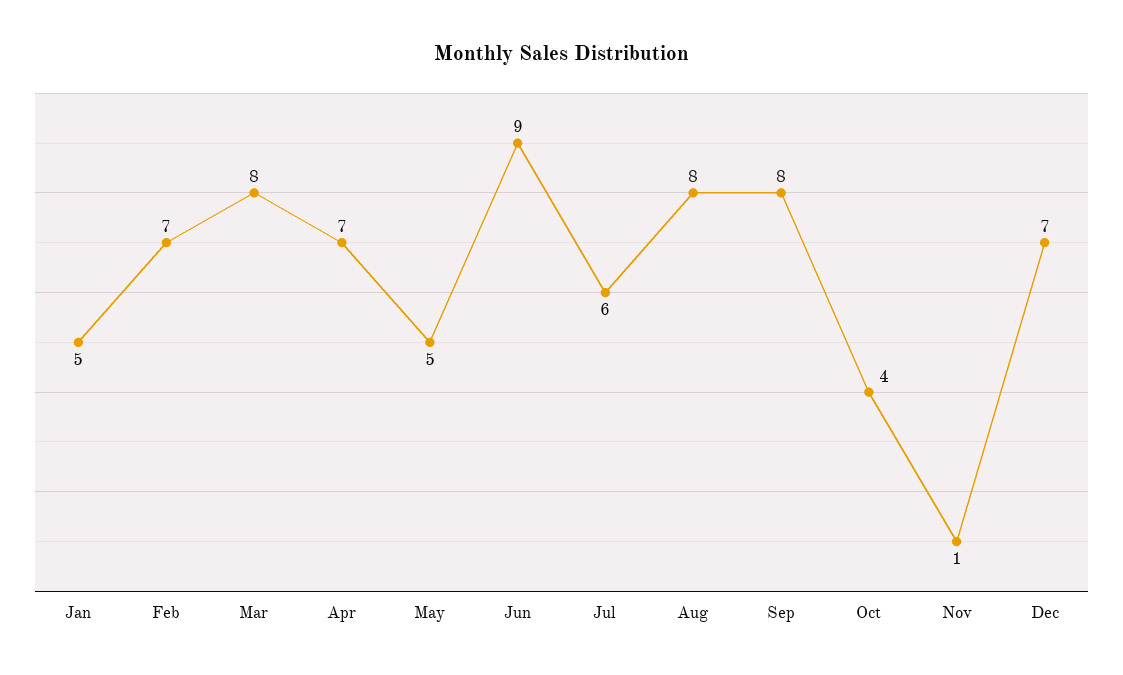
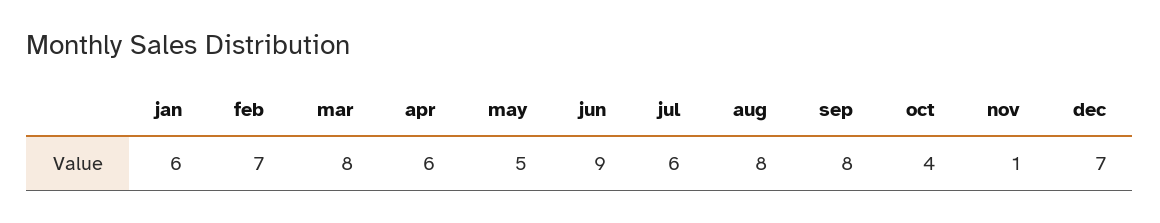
Jan: 5 -> 6
Apr: 7 -> 6

